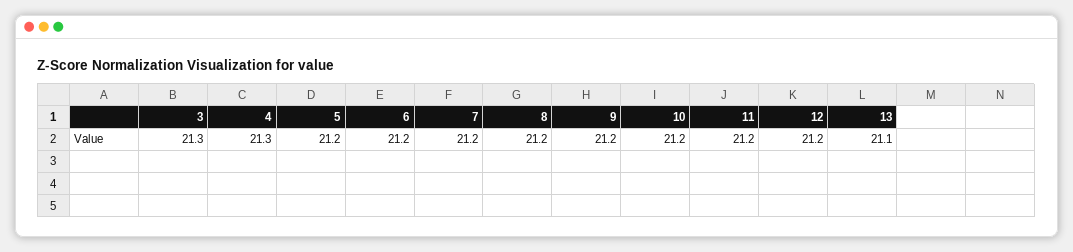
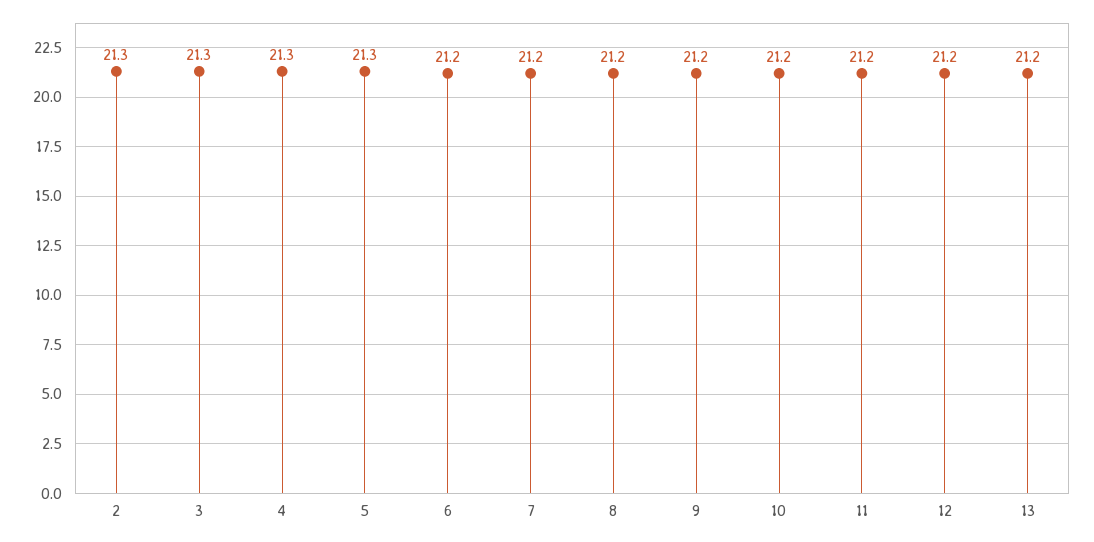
5: 21.2 -> 21.3
13: 21.1 -> 21.2
2: none -> 21.3

